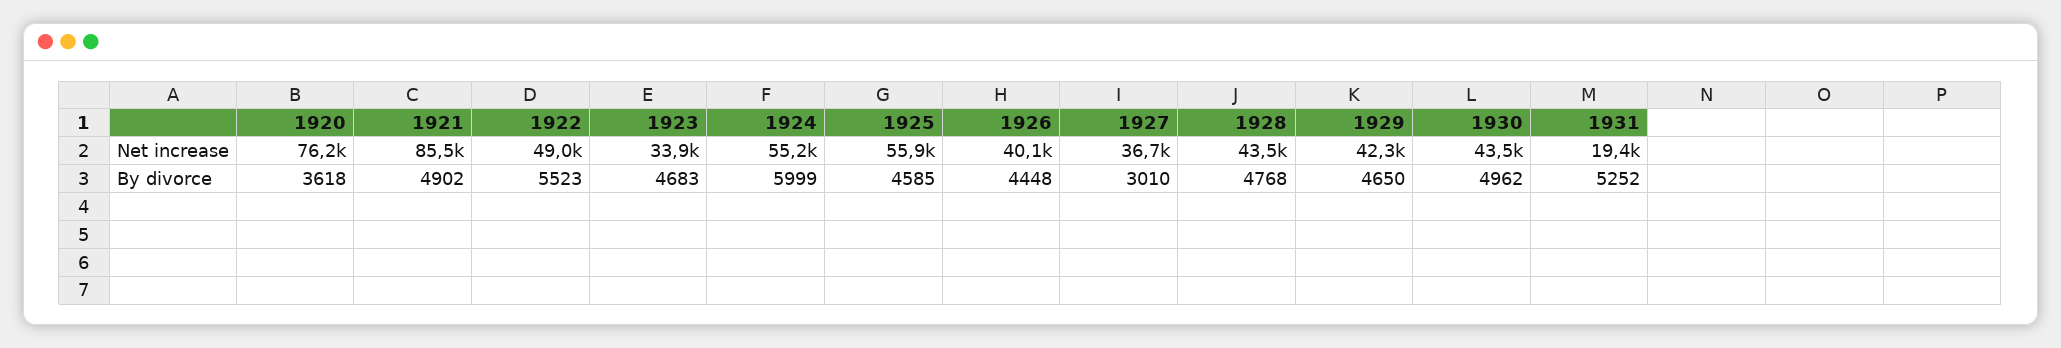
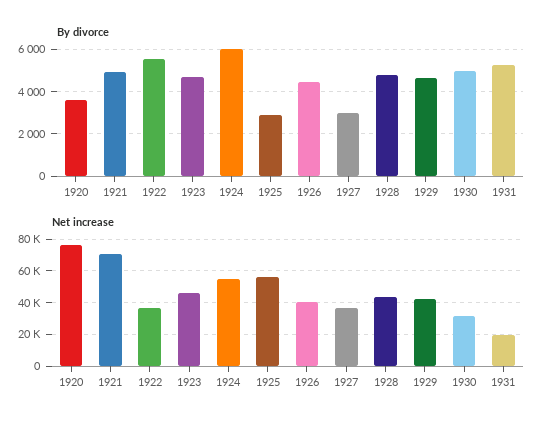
Net increase, 1921: 85500 -> 70000
Net increase, 1922: 49000 -> 35000
Net increase, 1923: 33900 -> 45000
Net increase, 1930: 43500 -> 30000
By divorce, 1925: 4585 -> 3000

